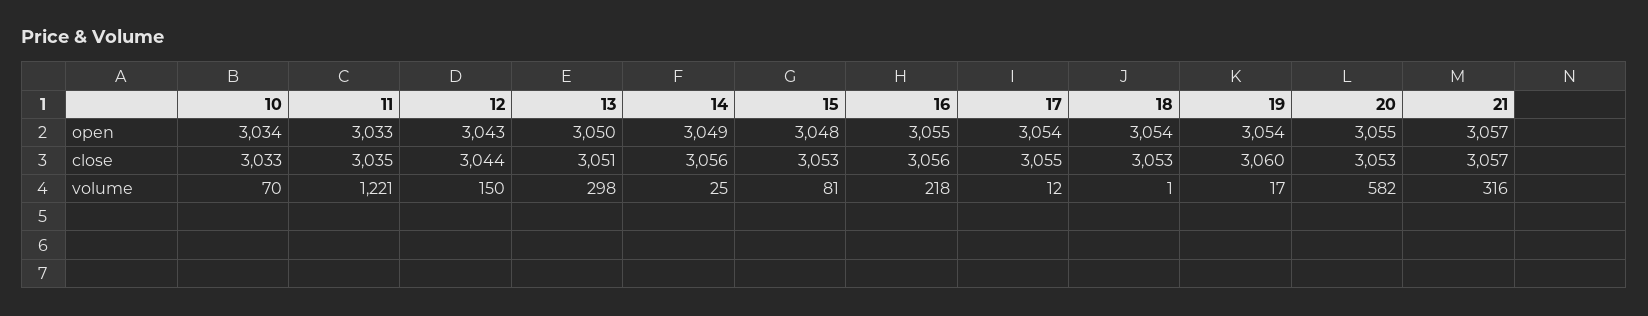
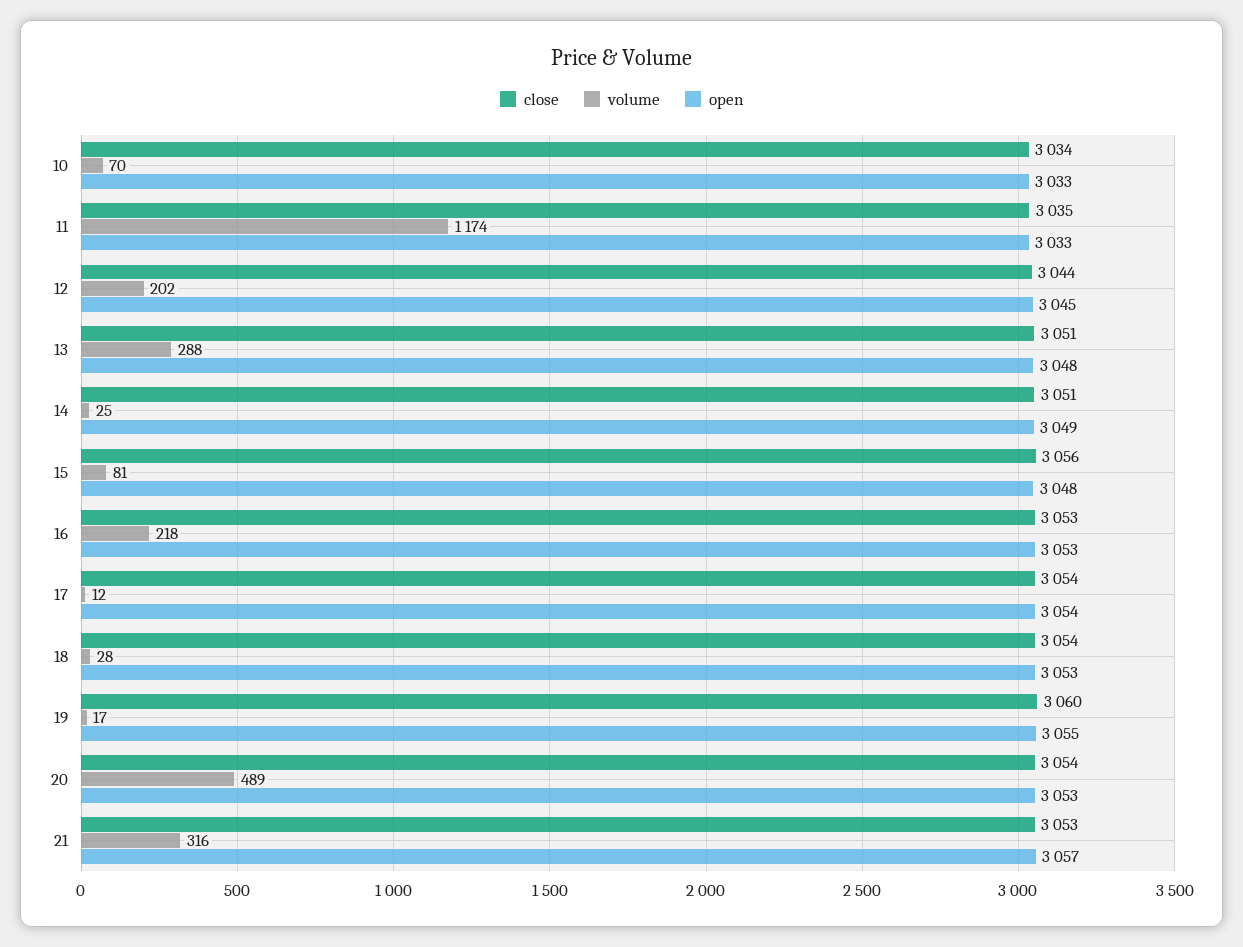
open, 10: 3034 -> 3033
open, 12: 3043 -> 3045
open, 13: 3050 -> 3048
open, 16: 3055 -> 3053
open, 18: 3054 -> 3053
open, 19: 3054 -> 3055
open, 20: 3055 -> 3053
close, 10: 3033 -> 3034
close, 14: 3056 -> 3051
close, 15: 3053 -> 3056
close, 16: 3056 -> 3053
close, 17: 3055 -> 3054
close, 18: 3053 -> 3054
close, 20: 3053 -> 3054
close, 21: 3057 -> 3053
volume, 11: 1221 -> 1174
volume, 12: 150 -> 202
volume, 13: 298 -> 288
volume, 18: 1 -> 28
volume, 20: 582 -> 489

